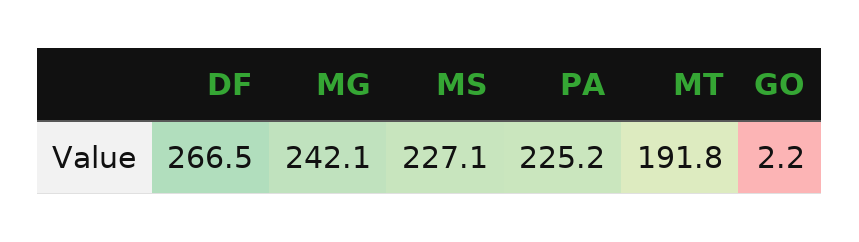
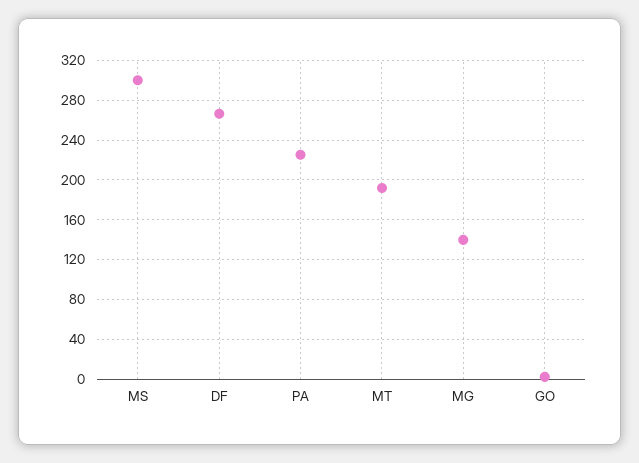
MG: 242.1 -> 140
MS: 227.1 -> 300

